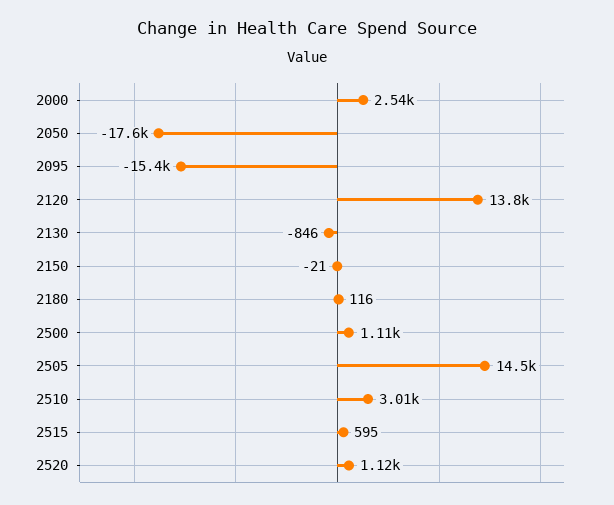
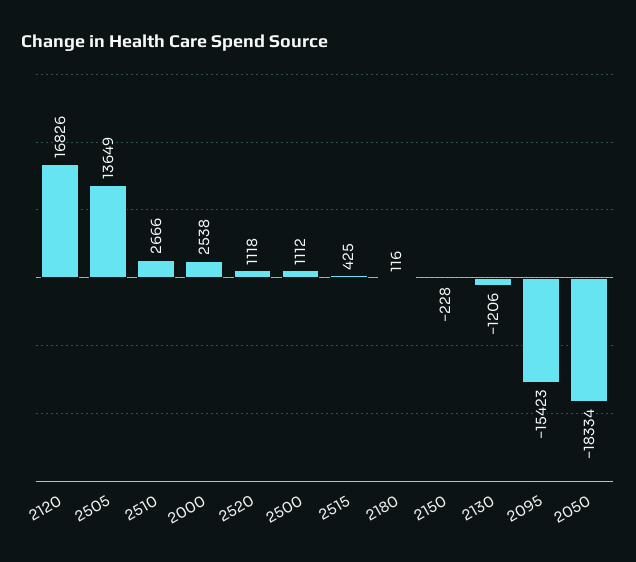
2050: -17600 -> -18334
2120: 13800 -> 16826
2130: -846 -> -1206
2150: -21 -> -228
2505: 14500 -> 13649
2510: 3010 -> 2666
2515: 595 -> 425

